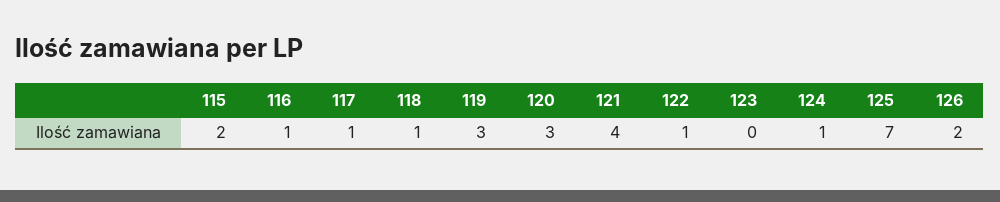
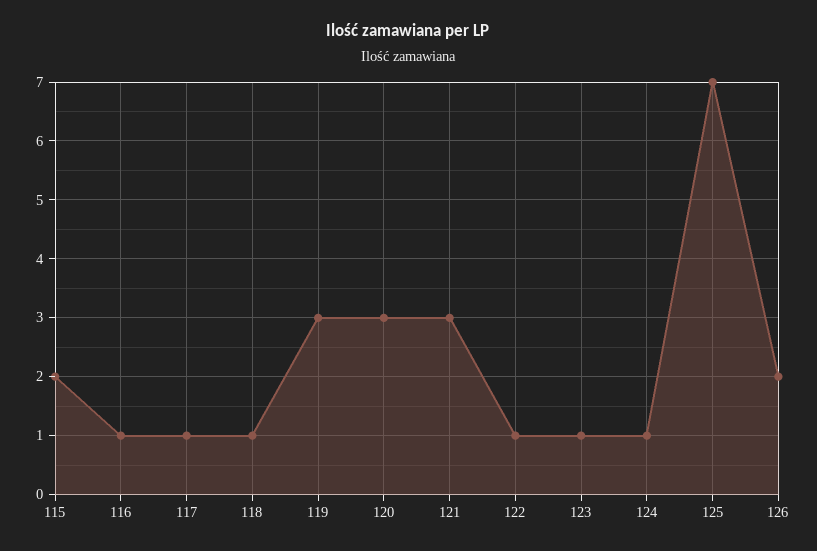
121: 4 -> 3
123: 0 -> 1

